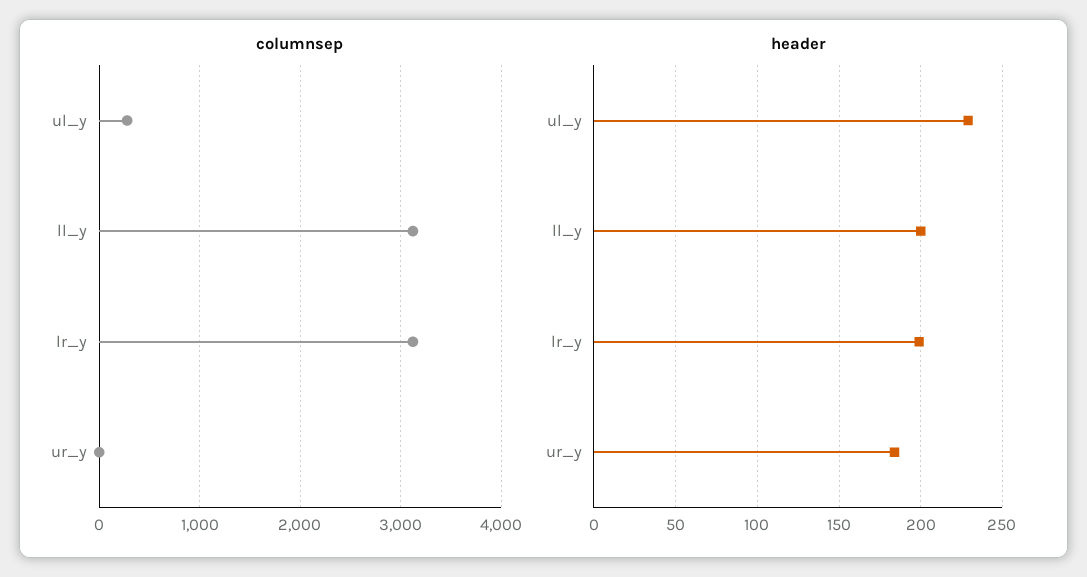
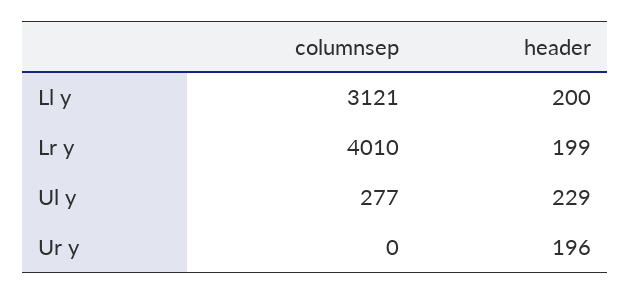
columnsep, lr_y: 3100 -> 4010
header, ur_y: 185 -> 196

